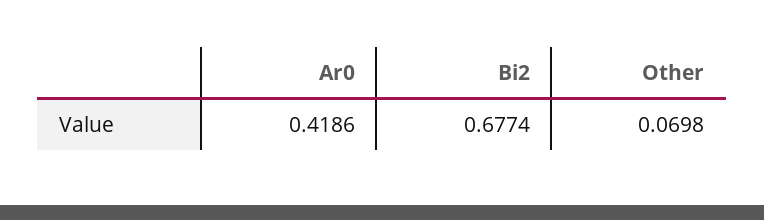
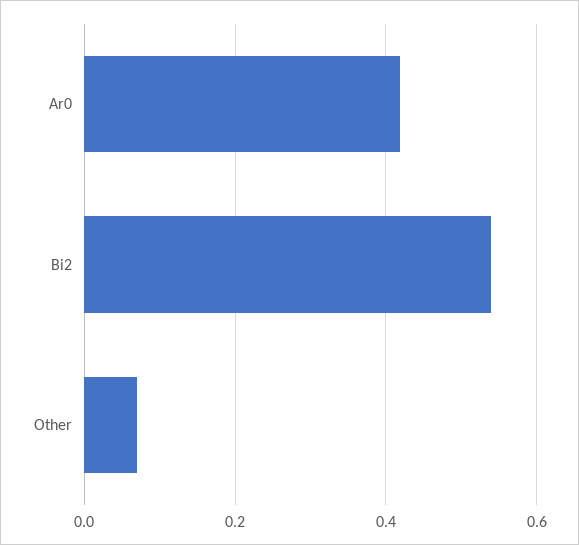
Bi2: 0.6774 -> 0.54

